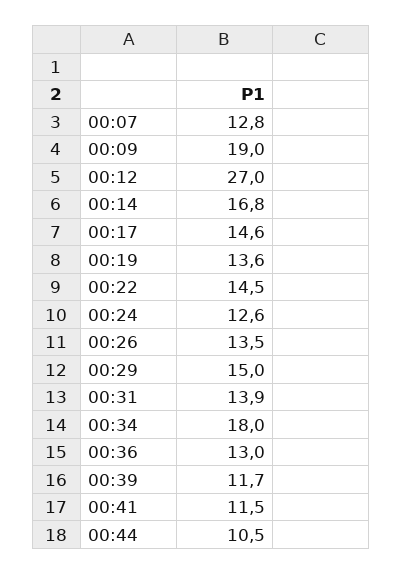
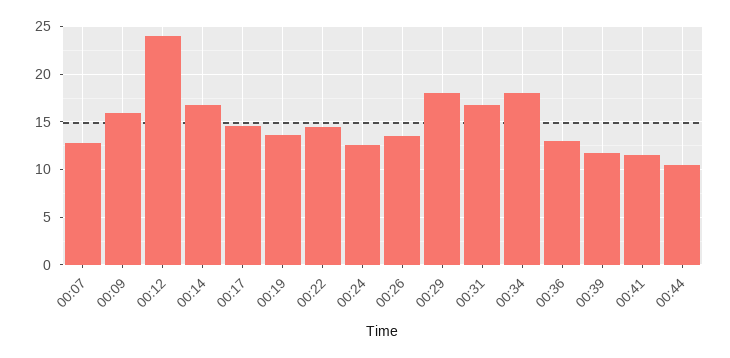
00:09: 19 -> 16
00:12: 27 -> 24
00:29: 15 -> 18
00:31: 13.9 -> 17

